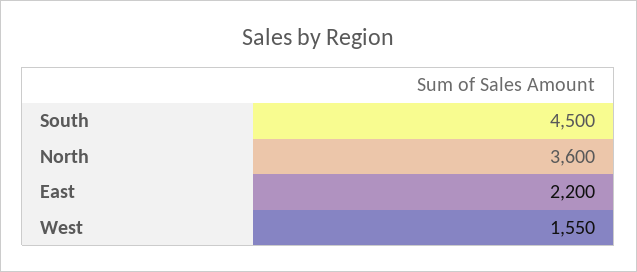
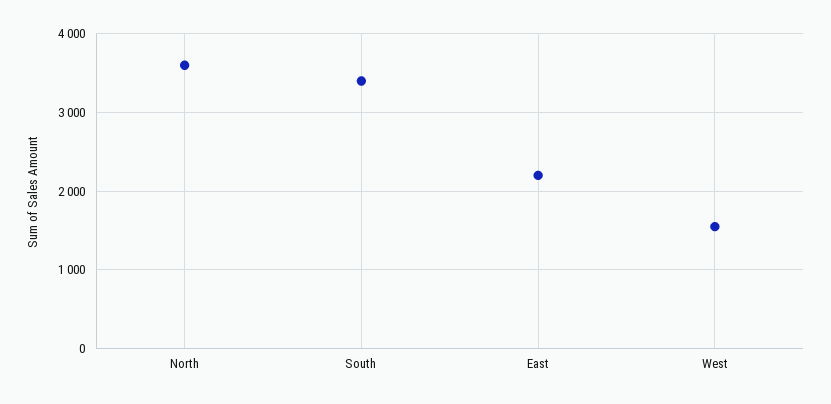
South: 4500 -> 3400

